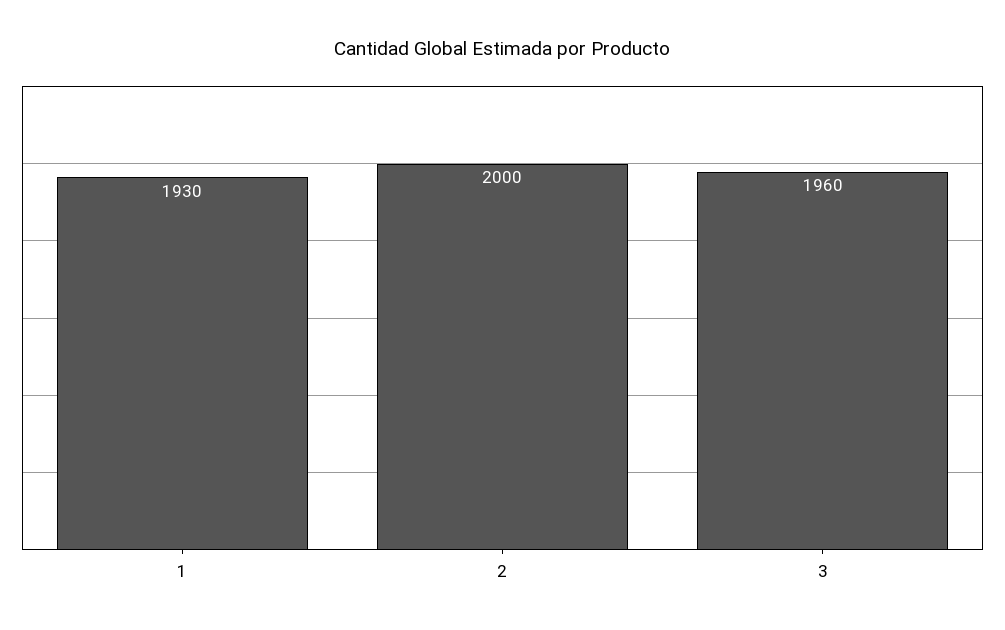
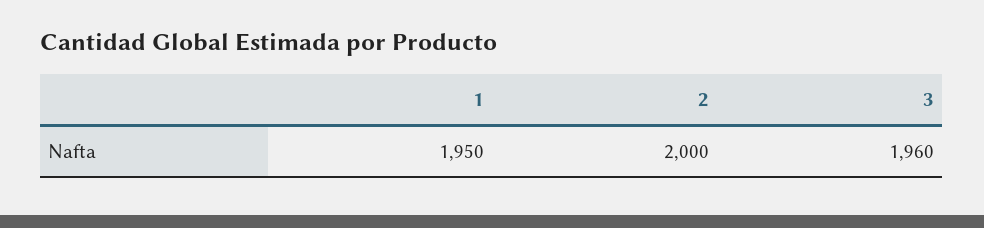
1: 1930 -> 1950

